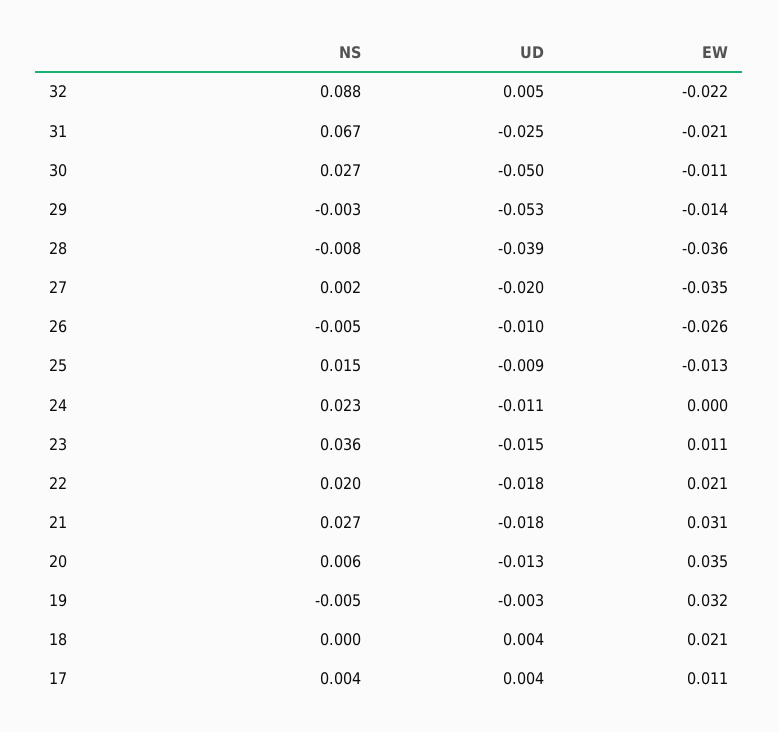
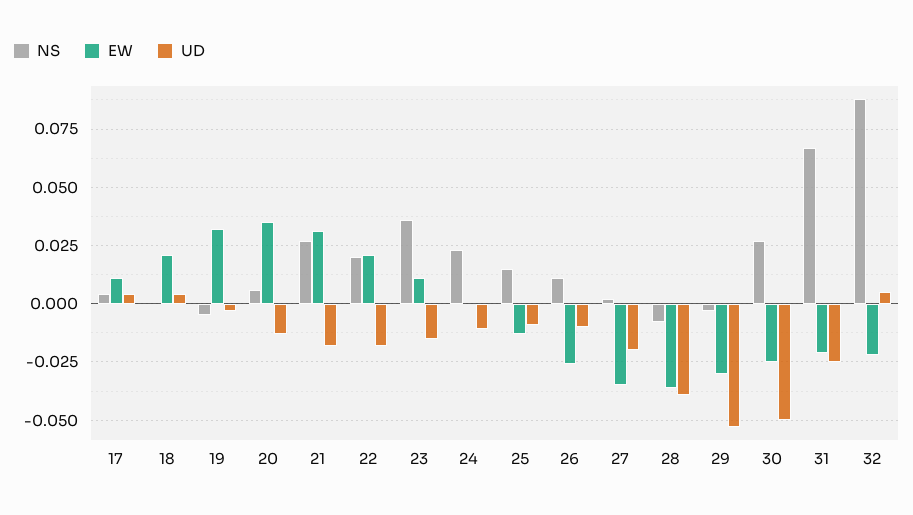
EW, 30: -0.011 -> -0.025
EW, 29: -0.014 -> -0.03
NS, 26: -0.005 -> 0.01

